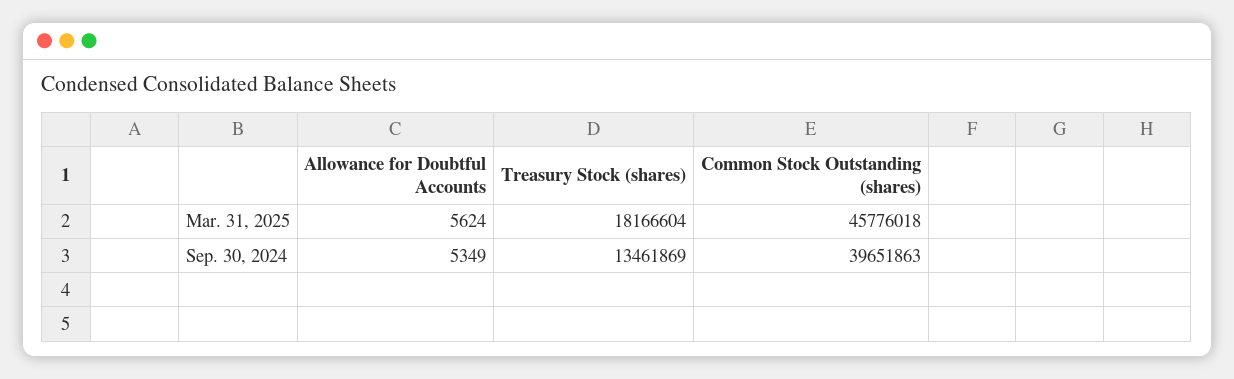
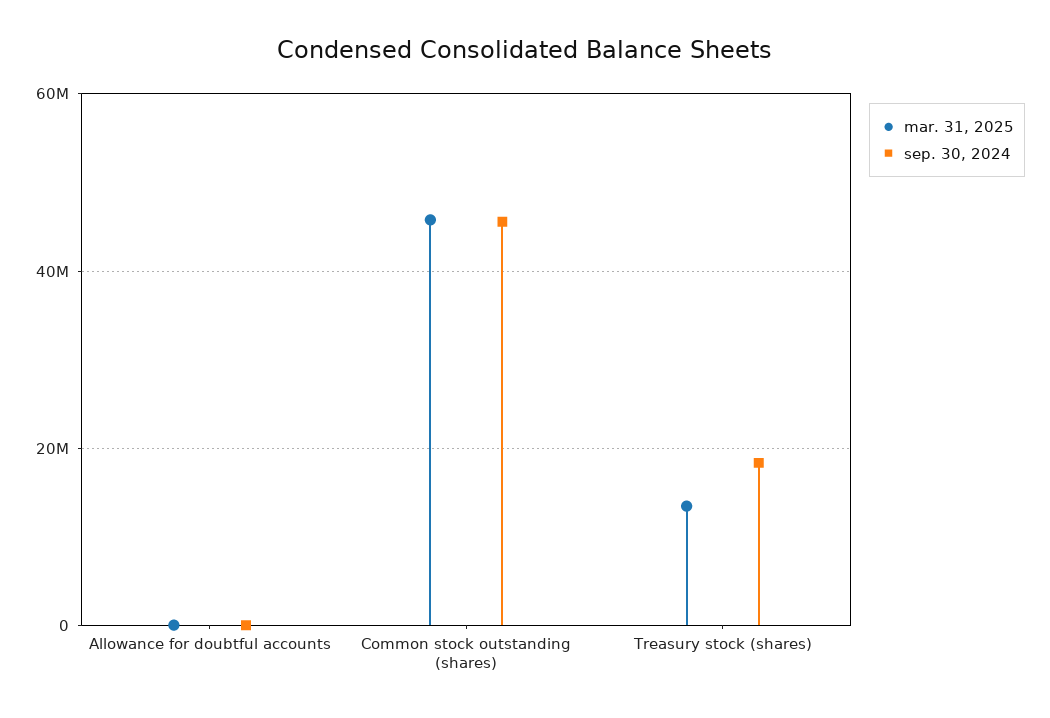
Mar. 31, 2025, Treasury Stock (shares): 18166604 -> 14000000
Sep. 30, 2024, Treasury Stock (shares): 13461869 -> 18000000
Sep. 30, 2024, Common Stock Outstanding (shares): 39651863 -> 46000000

